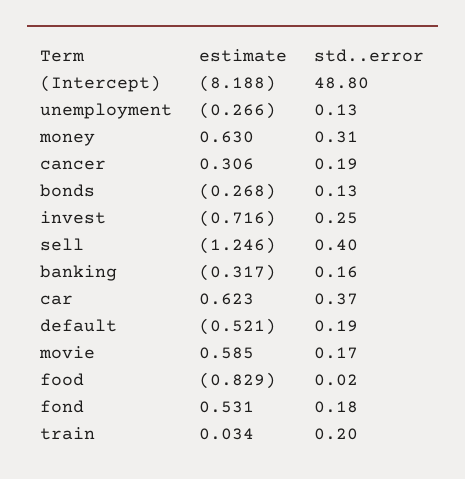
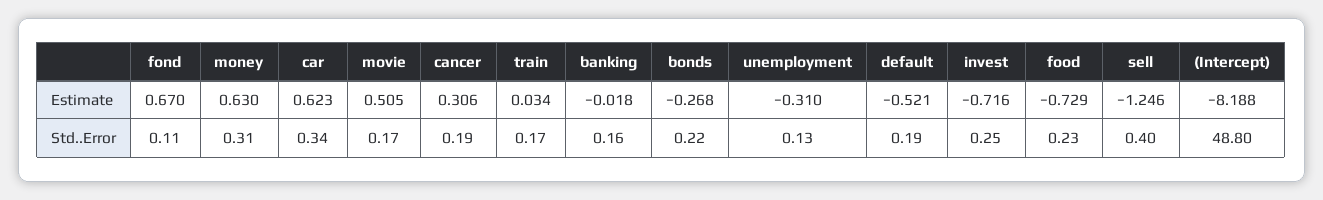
estimate, unemployment: -0.266 -> -0.31
std..error, bonds: 0.13 -> 0.22
estimate, banking: -0.317 -> -0.018
std..error, car: 0.37 -> 0.34
estimate, movie: 0.585 -> 0.505
estimate, food: -0.829 -> -0.729
std..error, food: 0.02 -> 0.23
estimate, fond: 0.531 -> 0.67
std..error, fond: 0.18 -> 0.11
std..error, train: 0.2 -> 0.17

